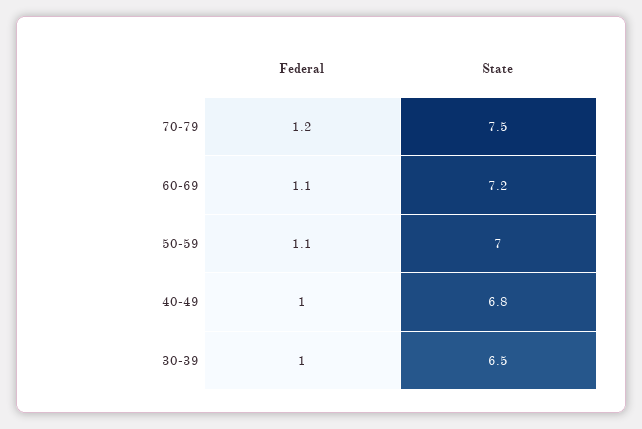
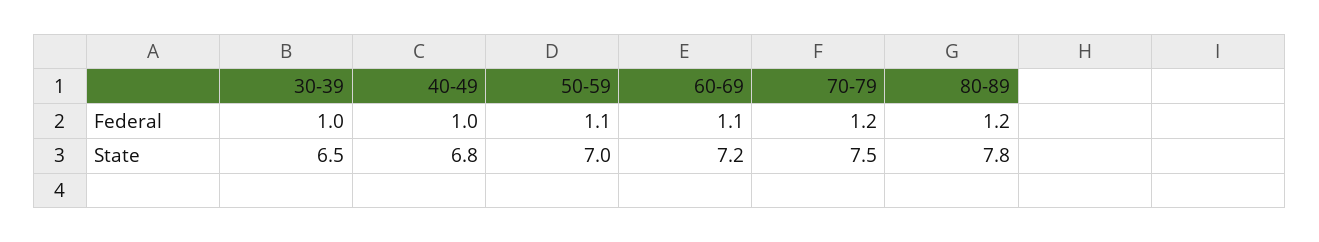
Federal, 80-89: none -> 1.2
State, 80-89: none -> 7.8

